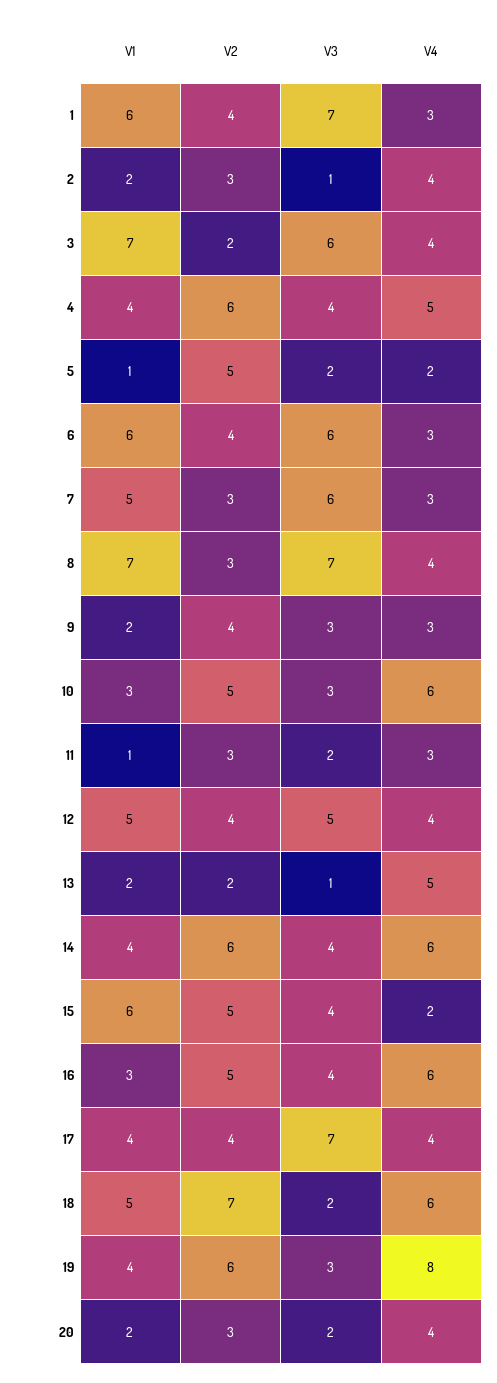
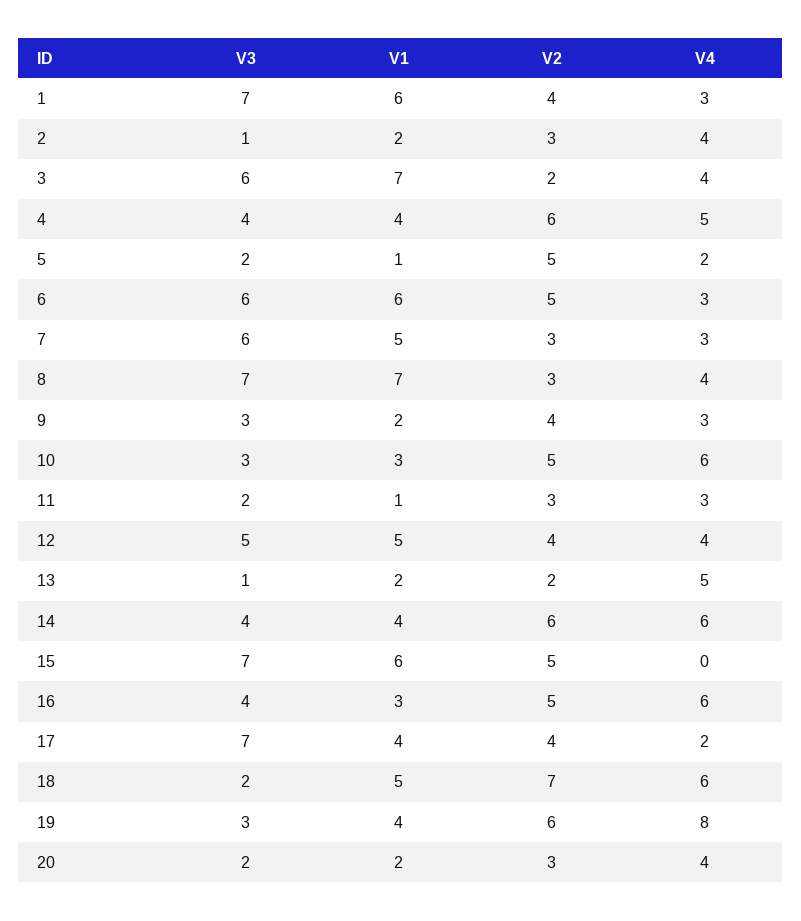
V2, 6: 4 -> 5
V3, 15: 4 -> 7
V4, 15: 2 -> 0
V4, 17: 4 -> 2

